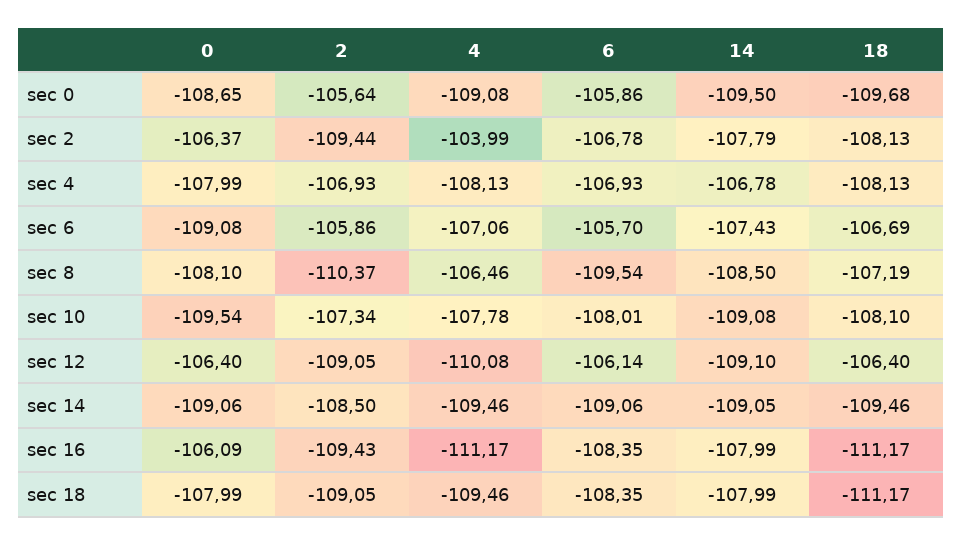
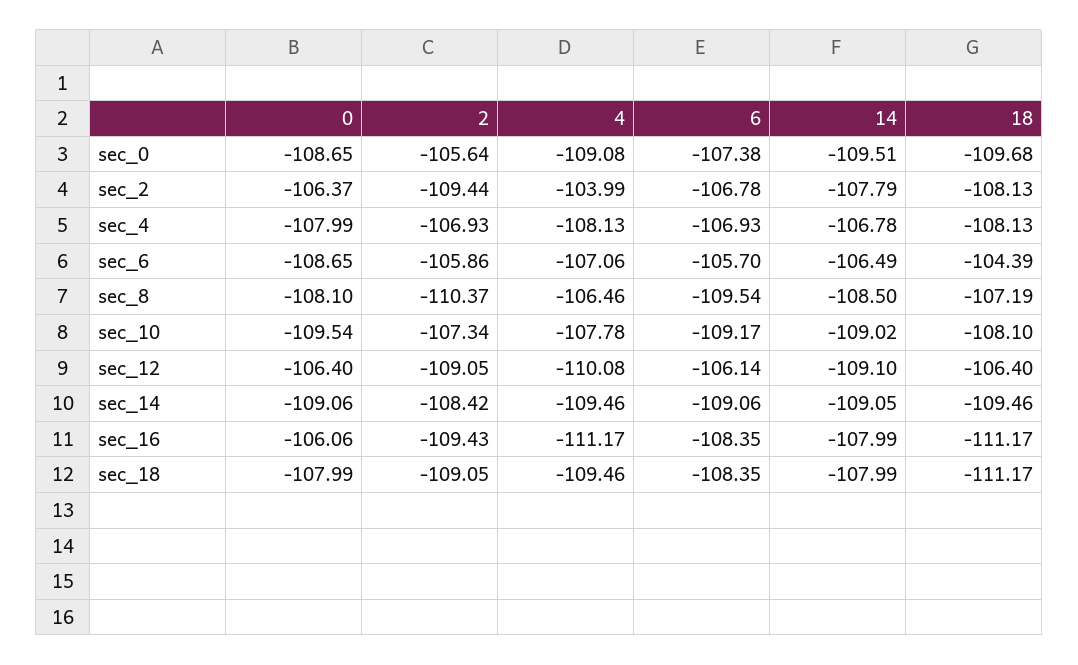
6, sec 0: -105.86 -> -107.38
14, sec 0: -109.5 -> -109.51
0, sec 6: -109.08 -> -108.65
14, sec 6: -107.43 -> -106.49
18, sec 6: -106.69 -> -104.39
6, sec 10: -108.01 -> -109.17
14, sec 10: -109.08 -> -109.02
2, sec 14: -108.5 -> -108.42
0, sec 16: -106.09 -> -106.06

